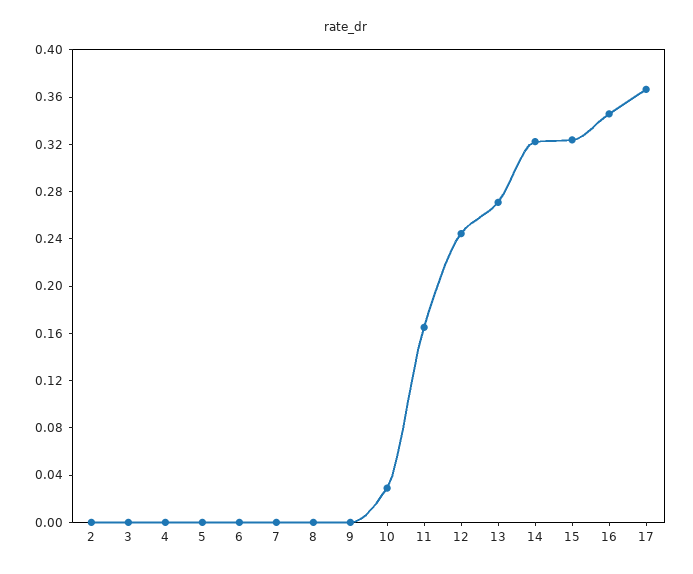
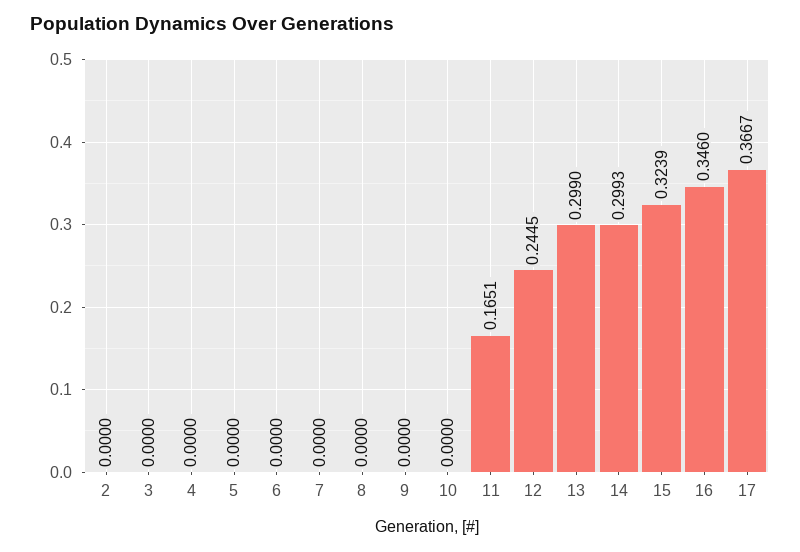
10: 0.03 -> 0
13: 0.27 -> 0.299
14: 0.32 -> 0.2993

